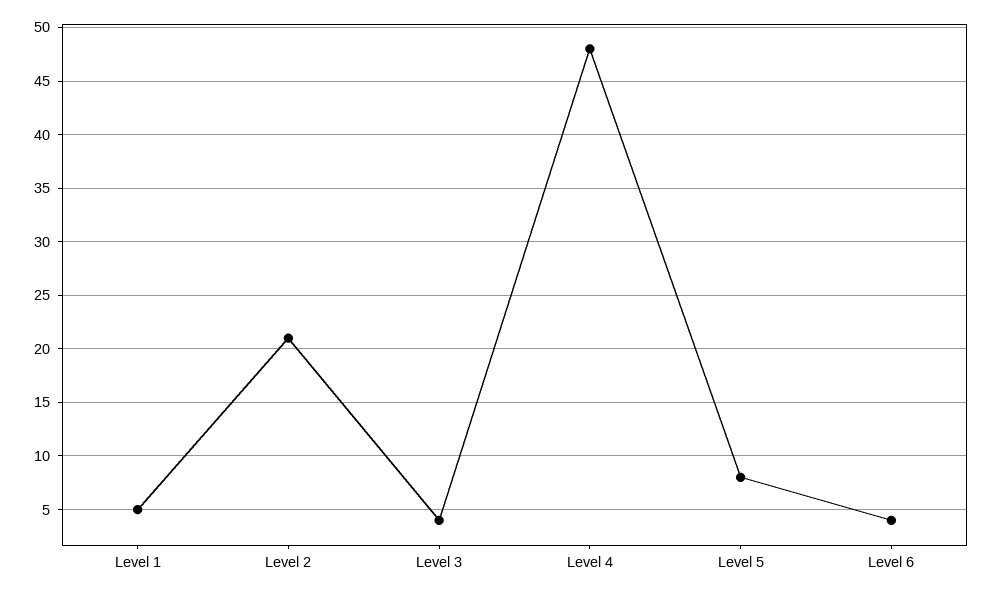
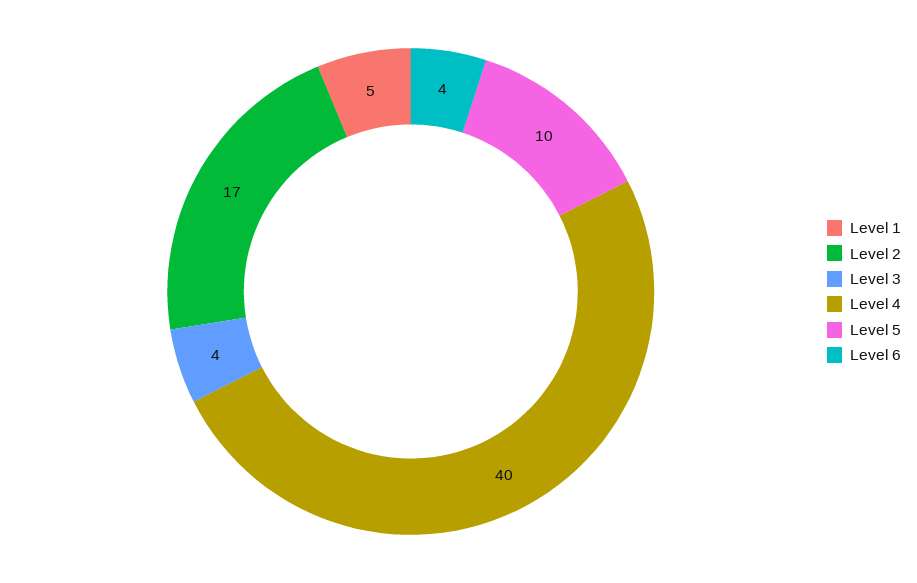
Level 2: 21 -> 17
Level 4: 48 -> 40
Level 5: 8 -> 10

